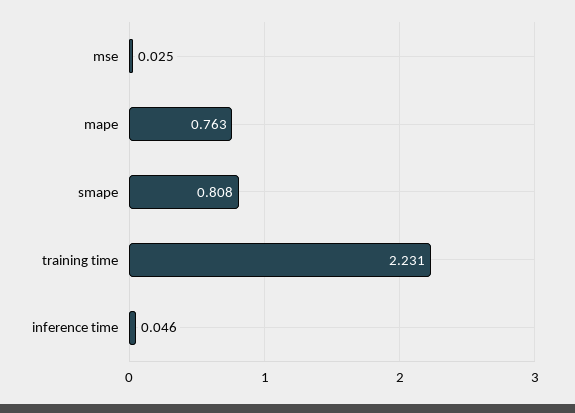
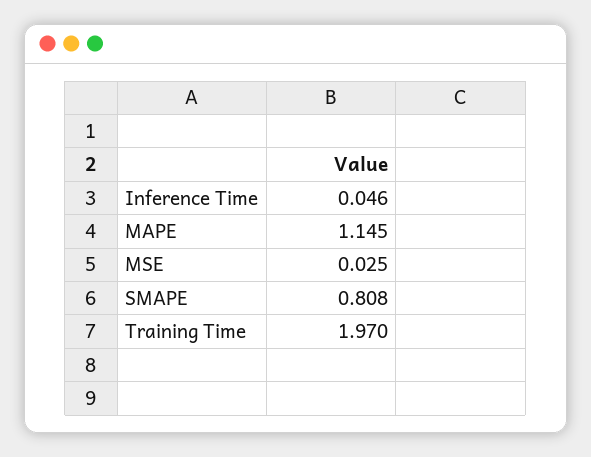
mape: 0.763 -> 1.145
training time: 2.231 -> 1.97

